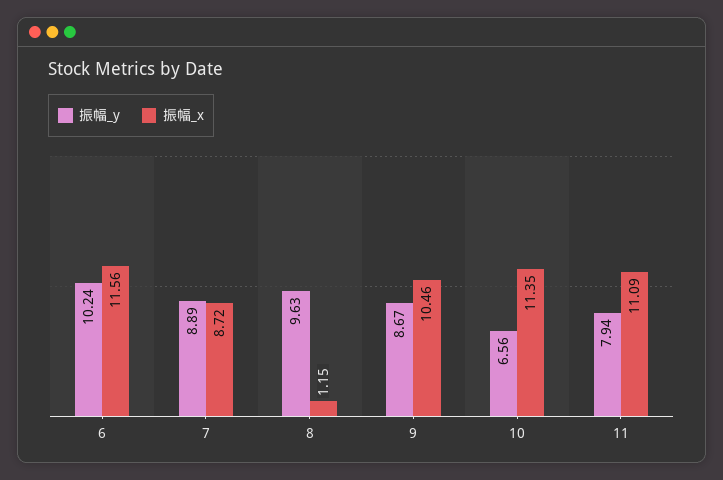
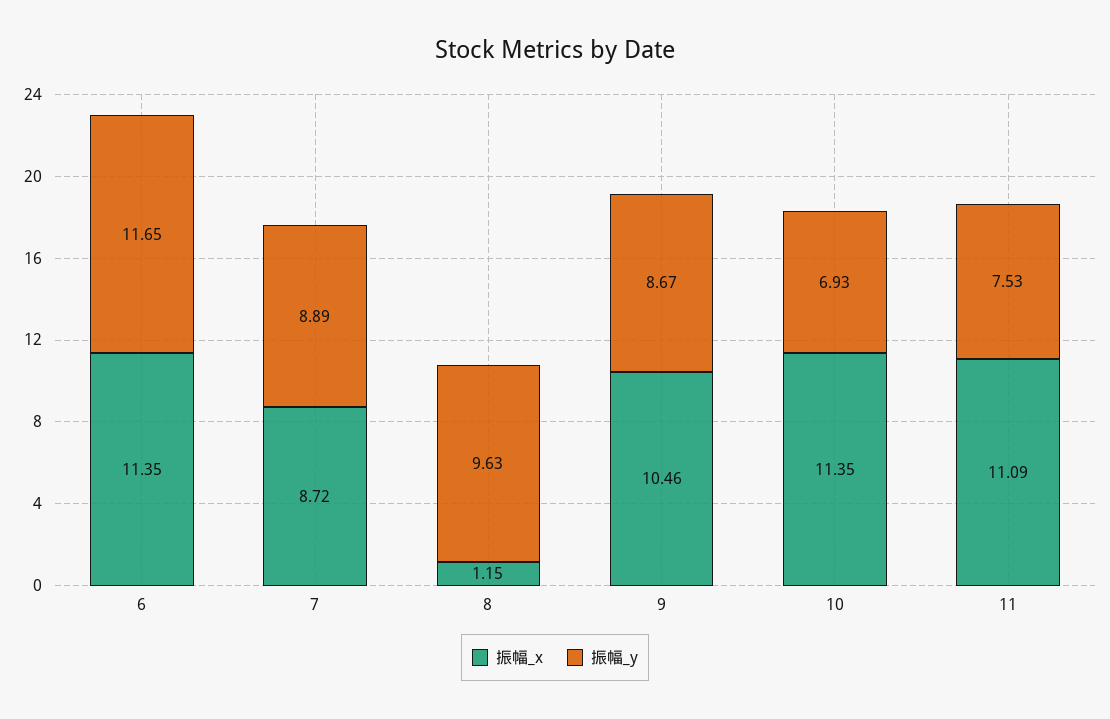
振幅_y, 6: 10.24 -> 11.65
振幅_x, 6: 11.56 -> 11.35
振幅_y, 10: 6.56 -> 6.93
振幅_y, 11: 7.94 -> 7.53

